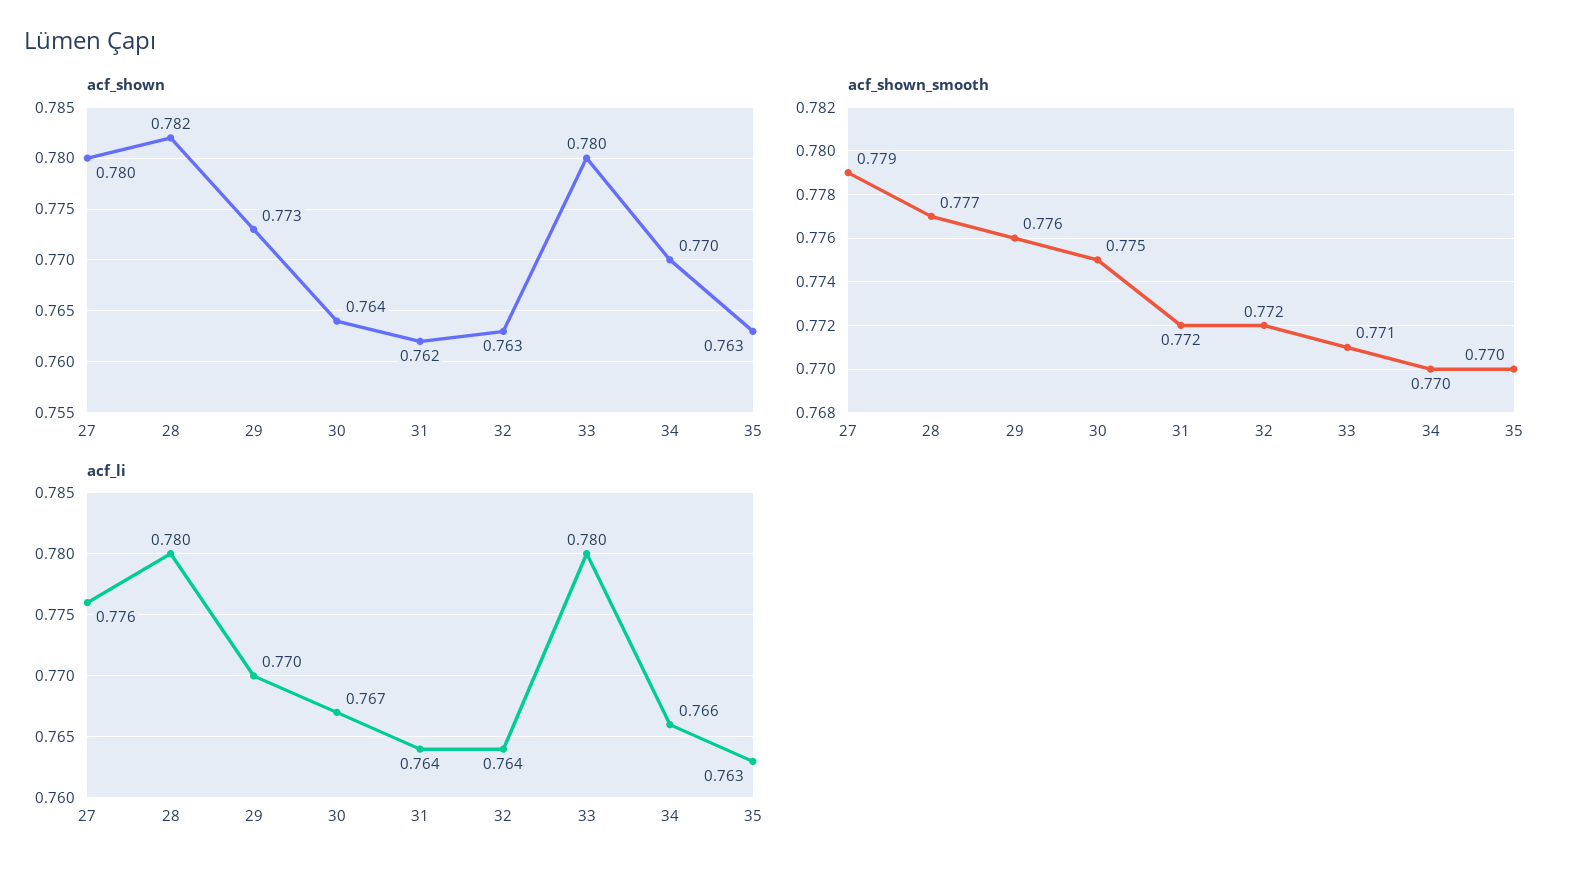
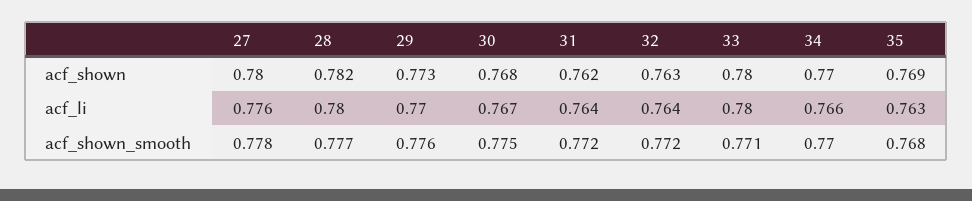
acf_shown, 30: 0.764 -> 0.768
acf_shown, 35: 0.763 -> 0.769
acf_shown_smooth, 27: 0.779 -> 0.778
acf_shown_smooth, 35: 0.77 -> 0.768

